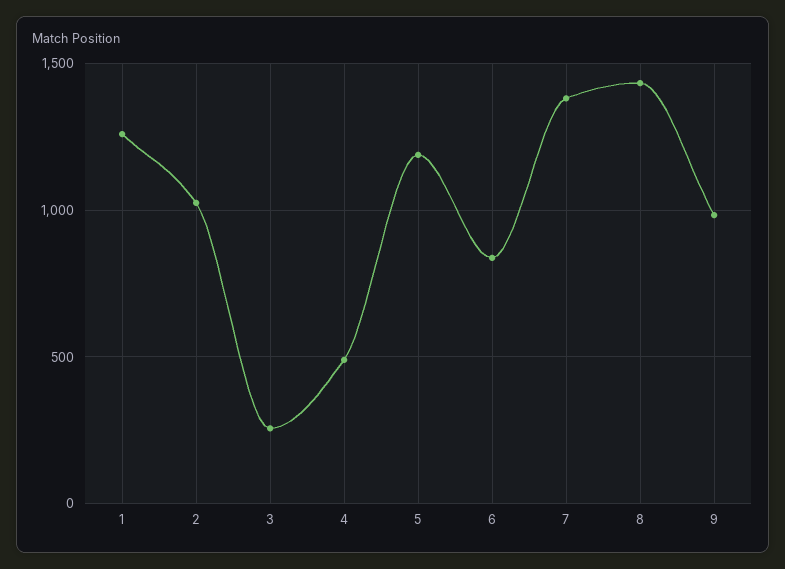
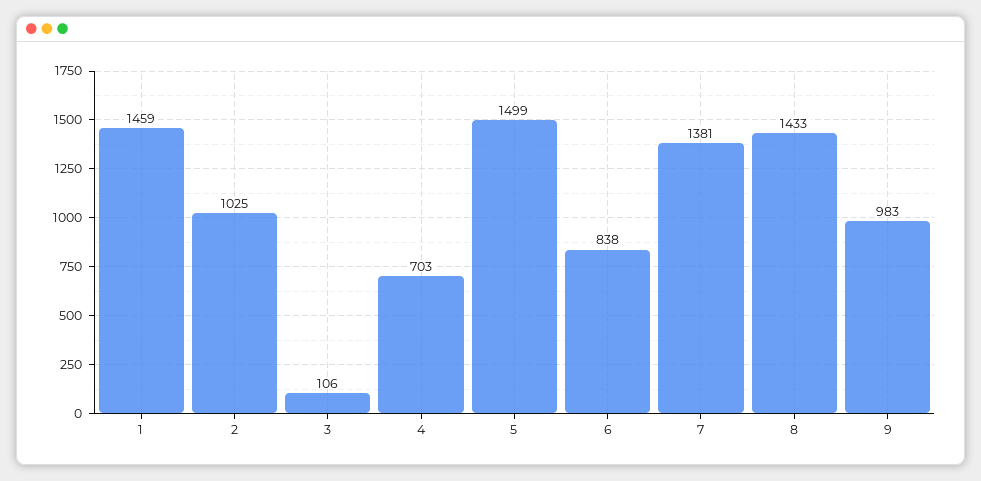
1: 1250 -> 1459
3: 250 -> 106
4: 500 -> 703
5: 1200 -> 1499

